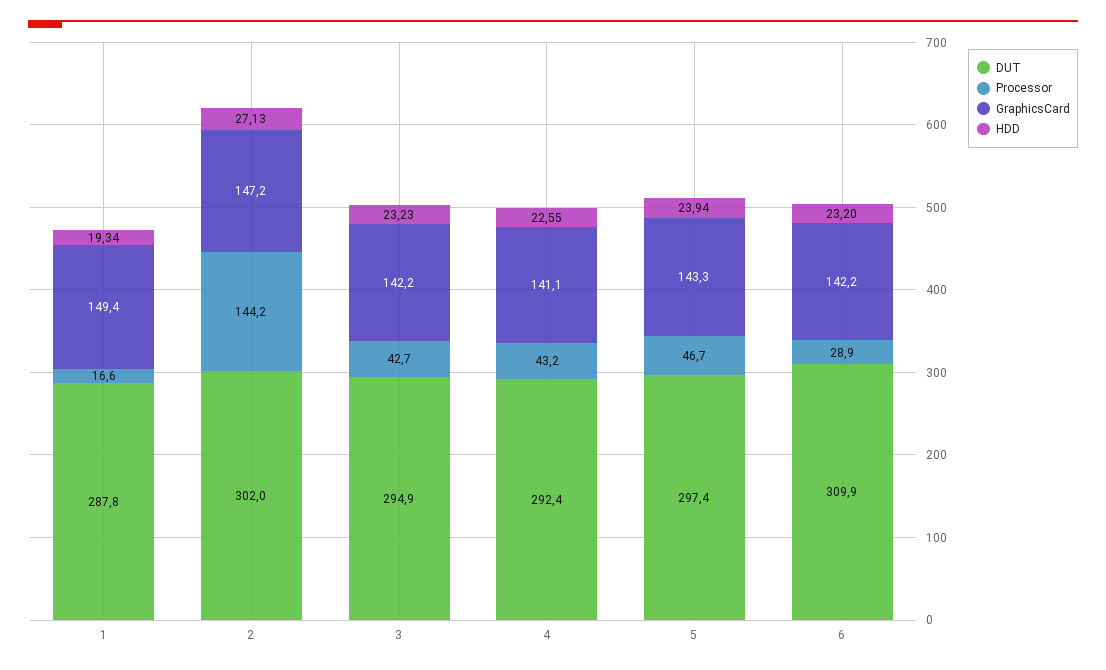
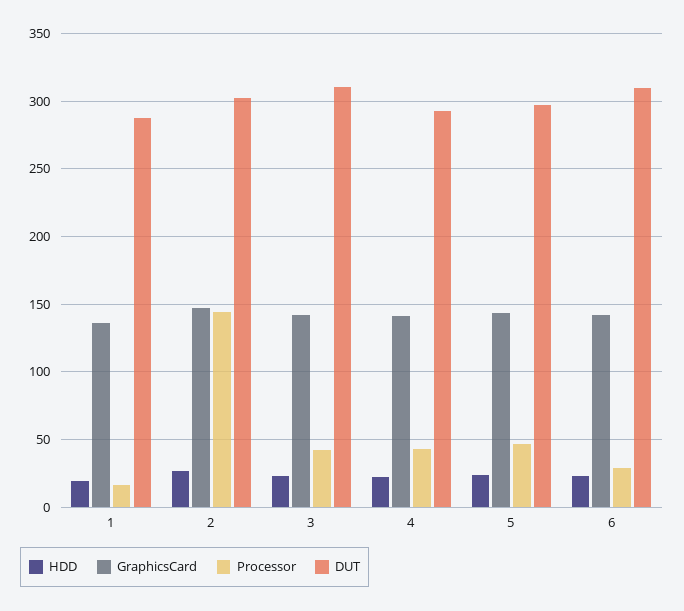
GraphicsCard, 1: 149.4 -> 135
DUT, 3: 294.9 -> 310

